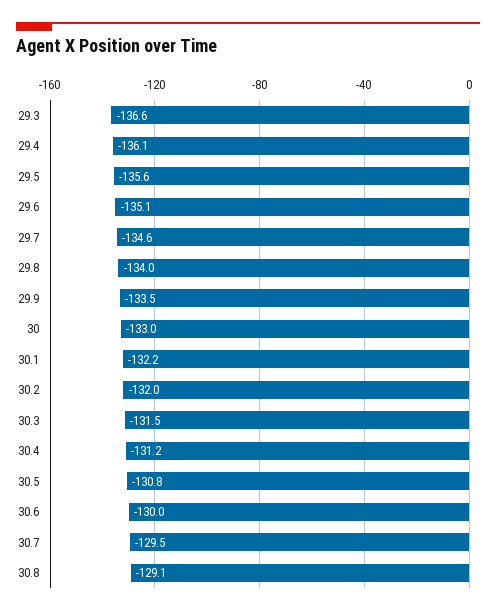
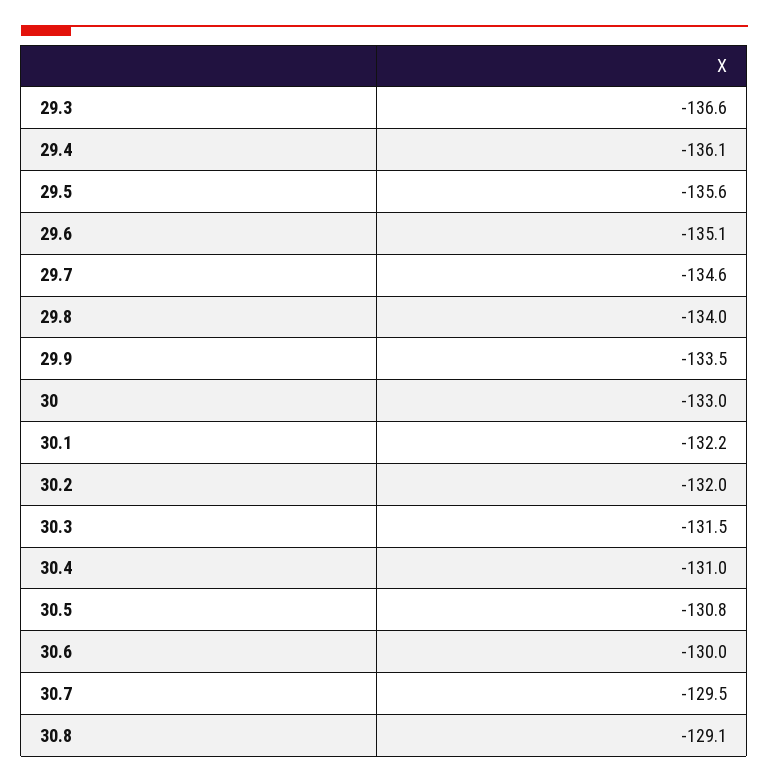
30.4: -131.2 -> -131

